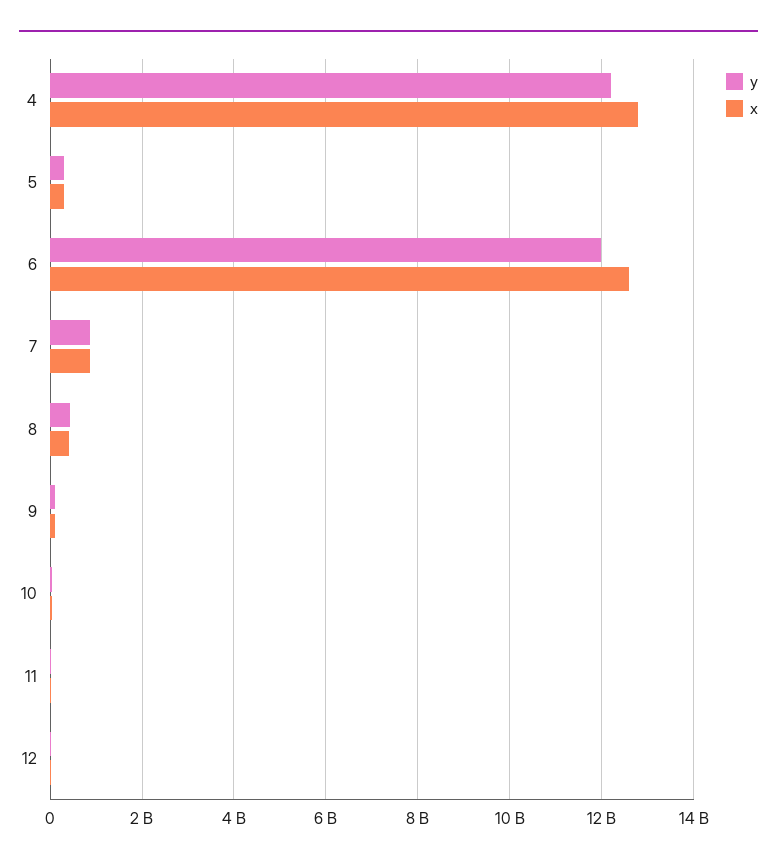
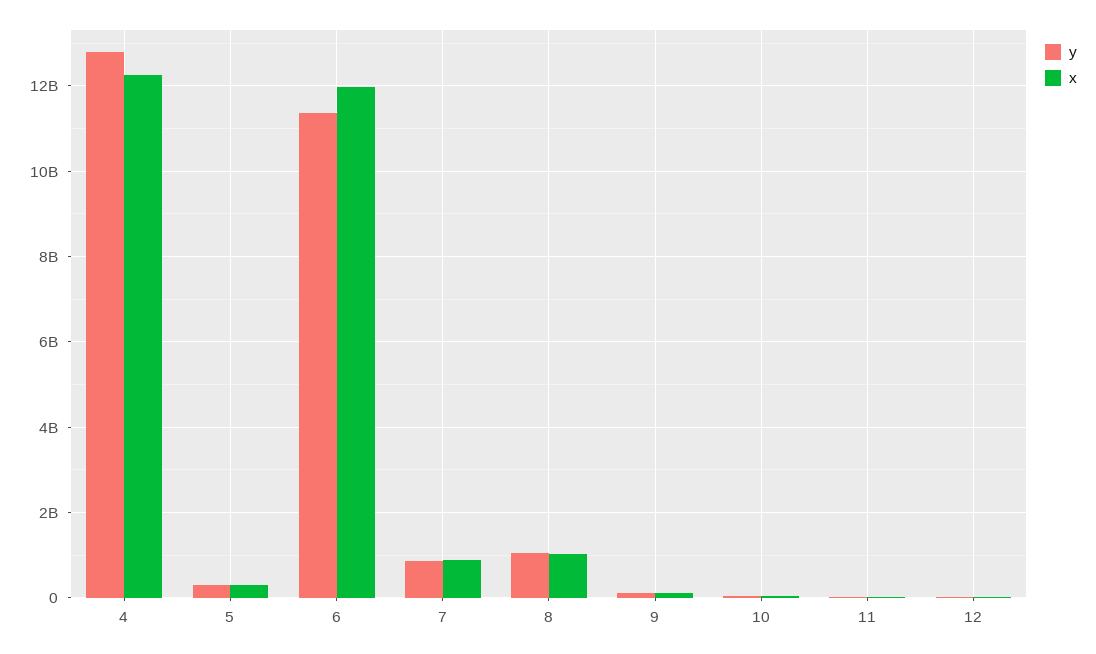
y, 4: 12200000000 -> 12800000000
x, 4: 12800000000 -> 12200000000
y, 6: 12000000000 -> 11400000000
x, 6: 12600000000 -> 12000000000
y, 8: 400000000 -> 1000000000
x, 8: 400000000 -> 1000000000

